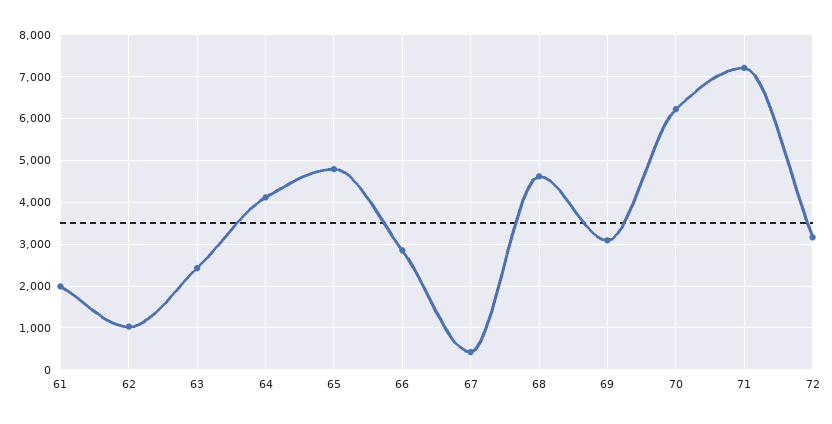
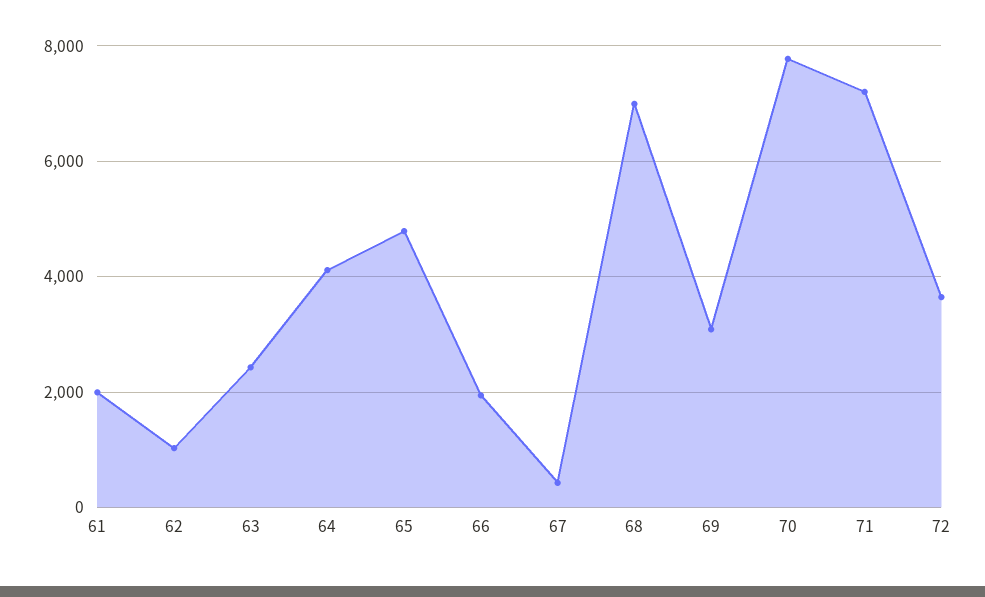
66: 2800 -> 2000
68: 4600 -> 7000
70: 6200 -> 7800
72: 3200 -> 3600

